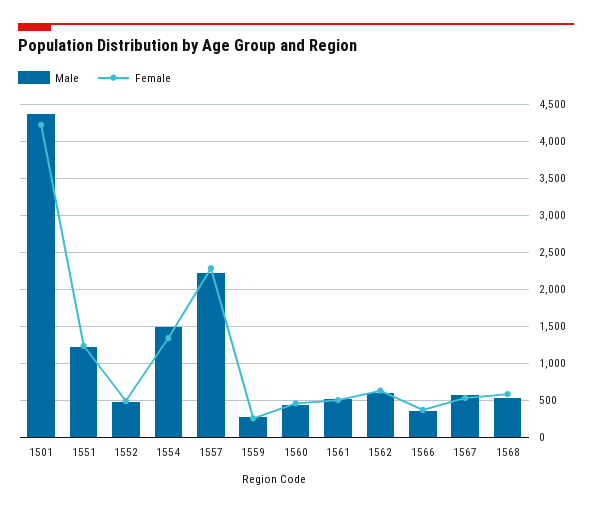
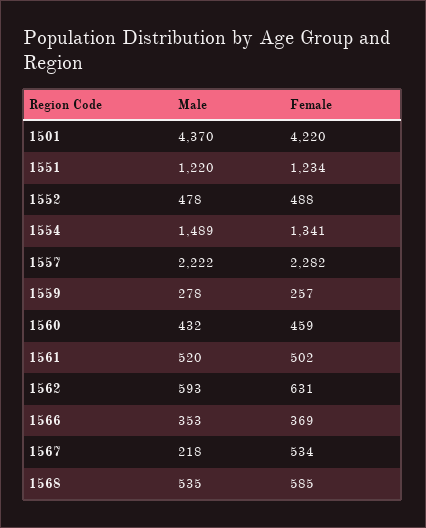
Male, 1567: 600 -> 218

